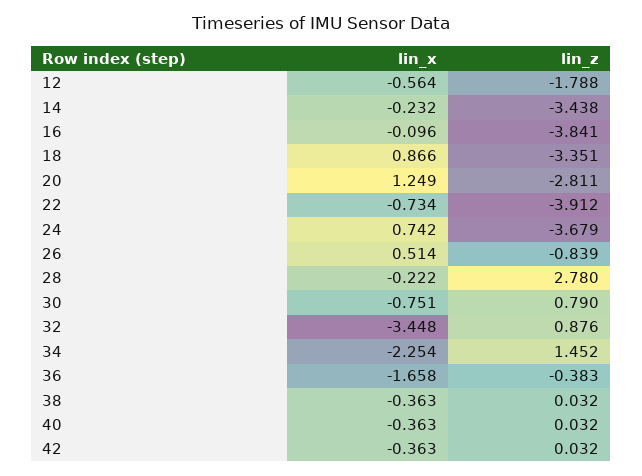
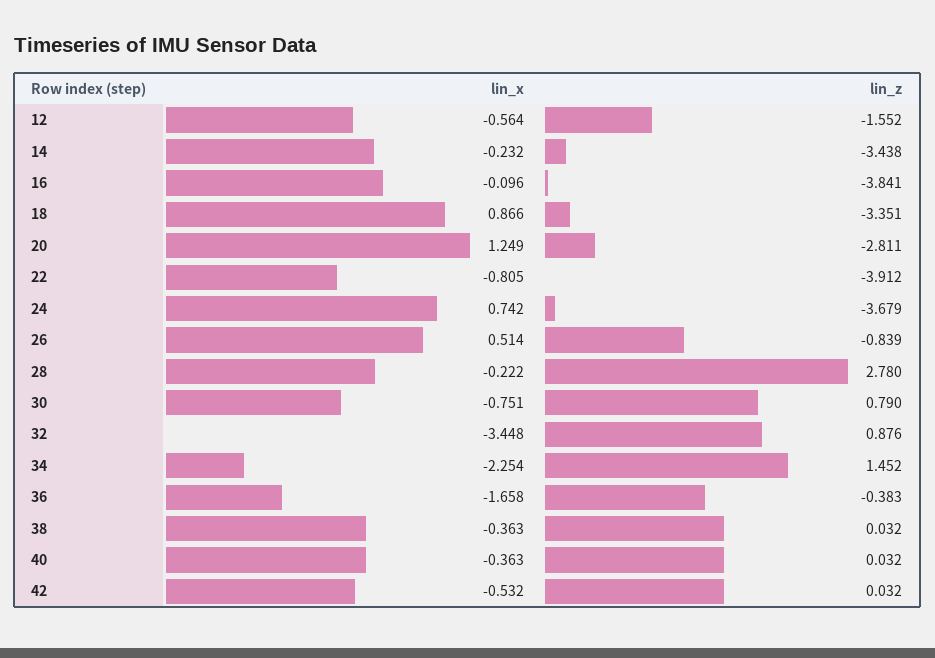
lin_z, 12: -1.788 -> -1.552
lin_x, 22: -0.734 -> -0.805
lin_x, 42: -0.363 -> -0.532

